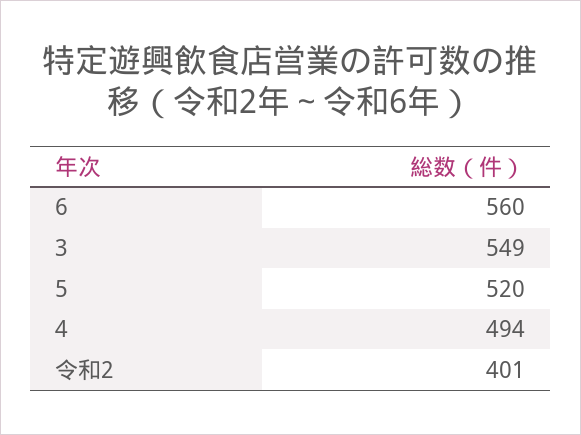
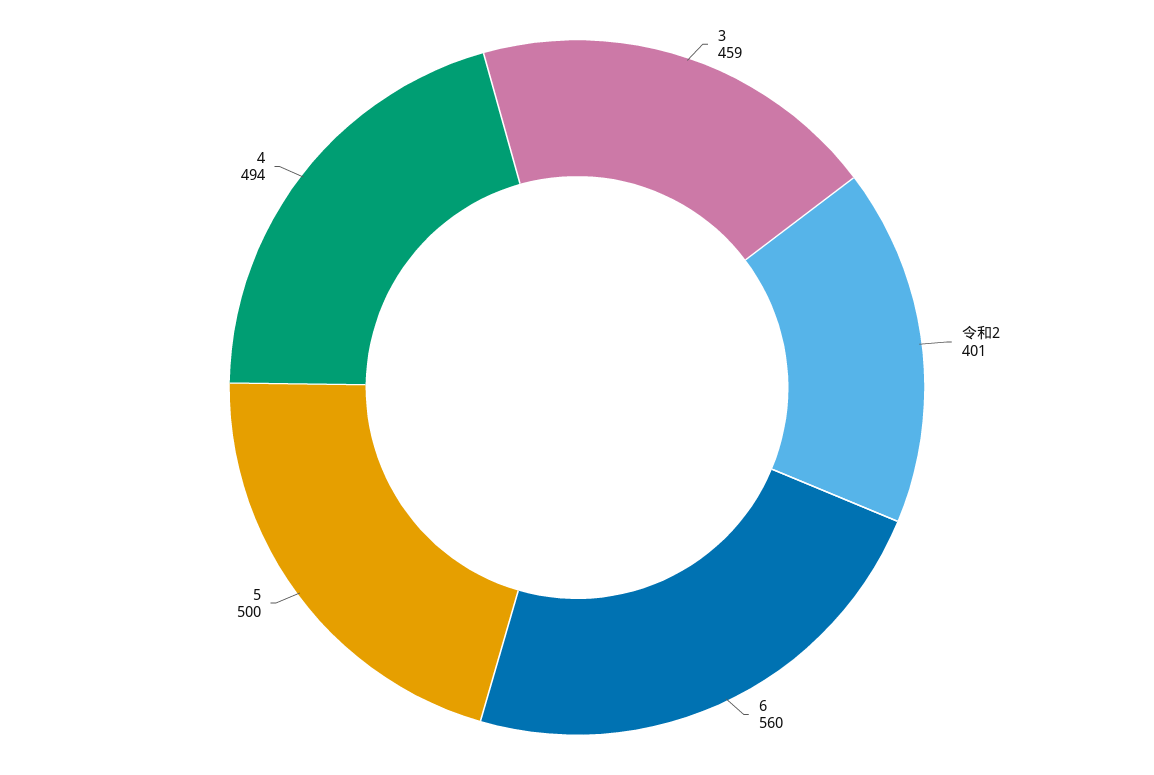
3: 549 -> 459
5: 520 -> 500

